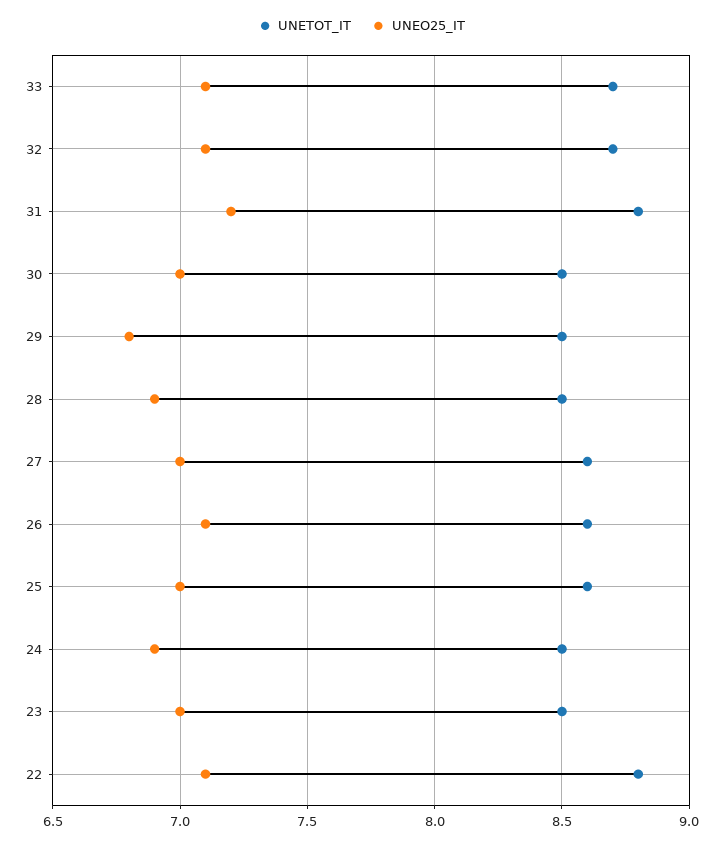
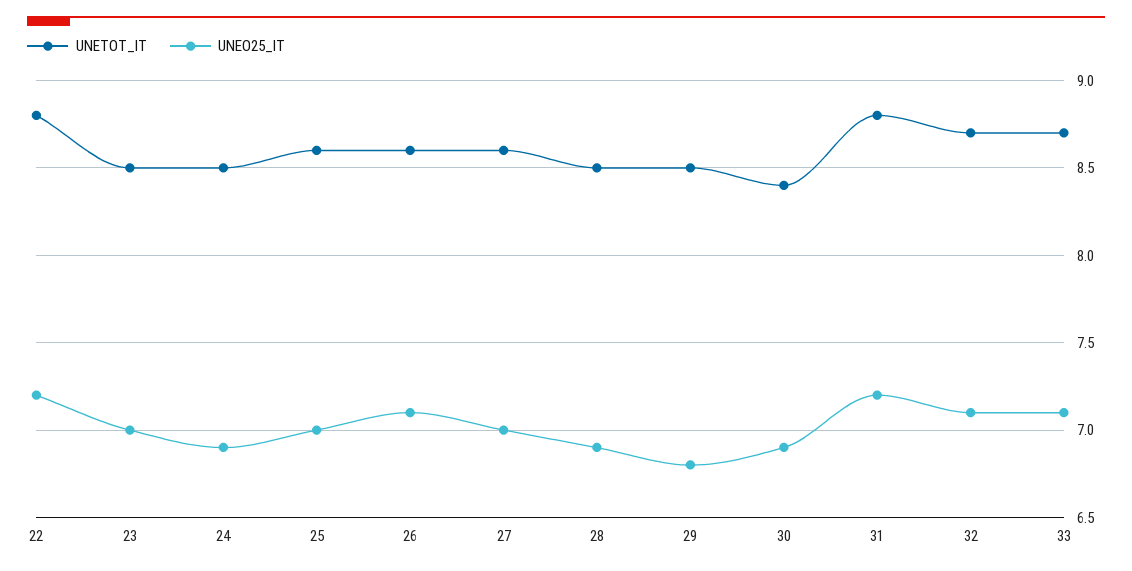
UNETOT_IT, 30: 8.5 -> 8.4
UNEO25_IT, 30: 7 -> 6.9
UNEO25_IT, 22: 7.1 -> 7.2

